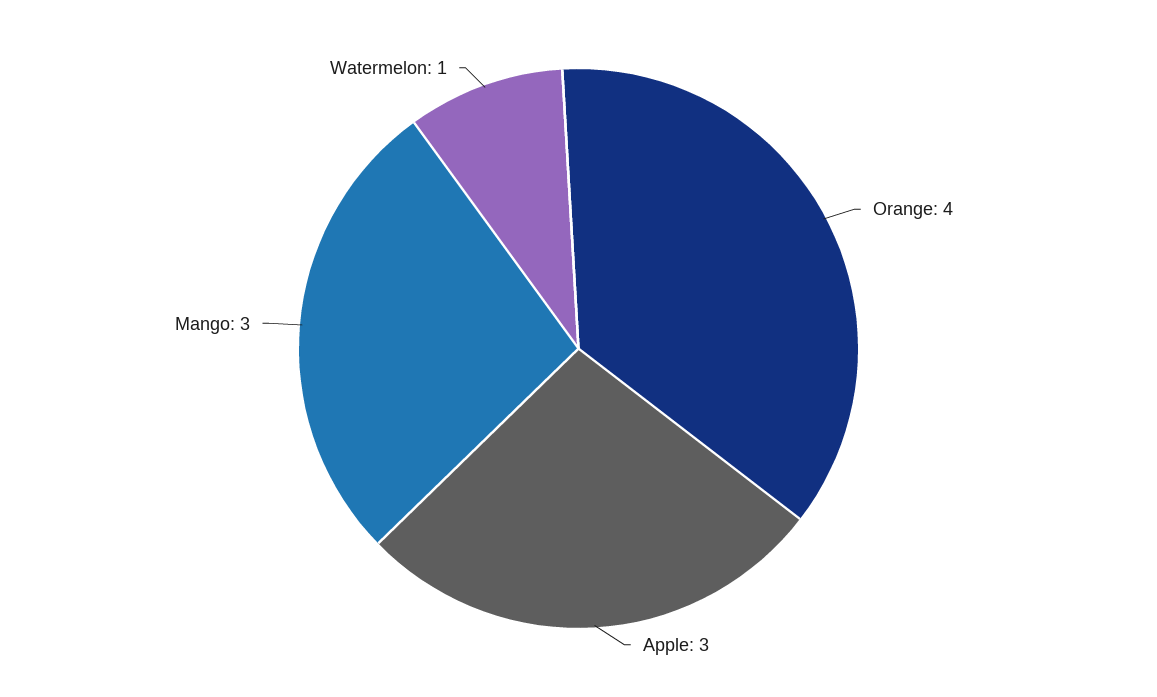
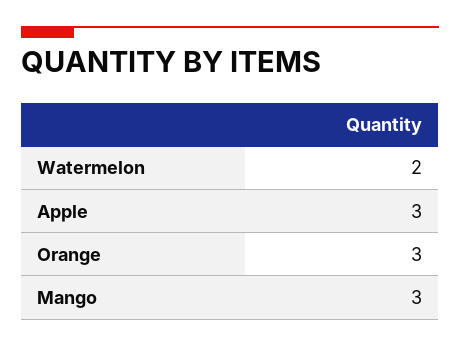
Orange: 4 -> 3
Watermelon: 1 -> 2

